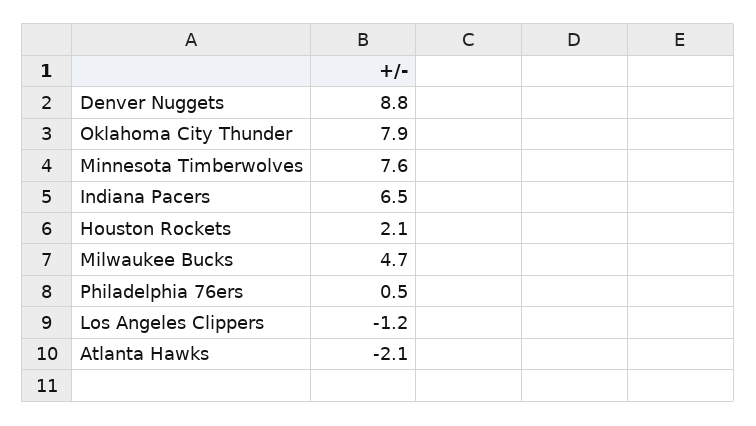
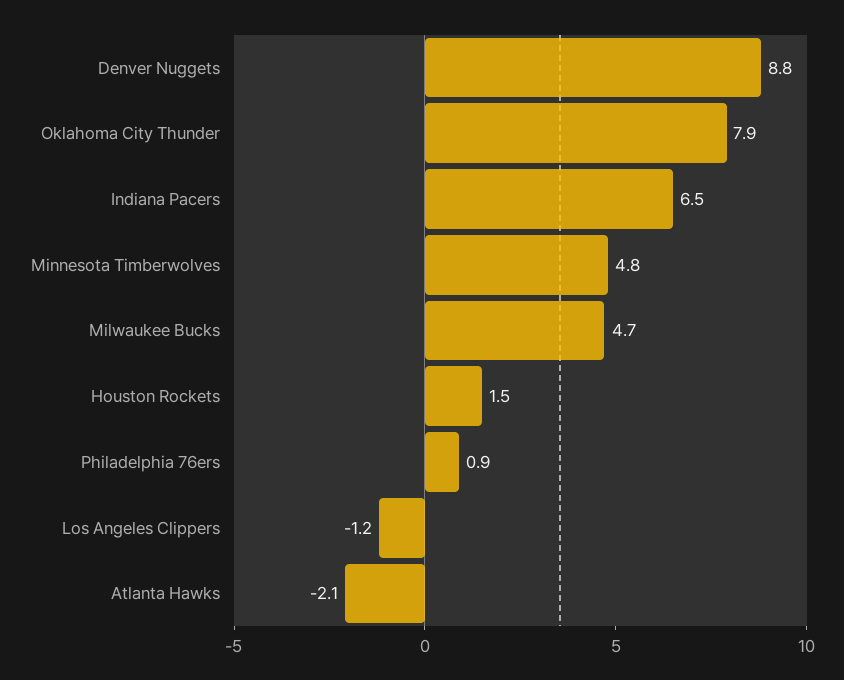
Minnesota Timberwolves: 7.6 -> 4.8
Houston Rockets: 2.1 -> 1.5
Philadelphia 76ers: 0.5 -> 0.9

